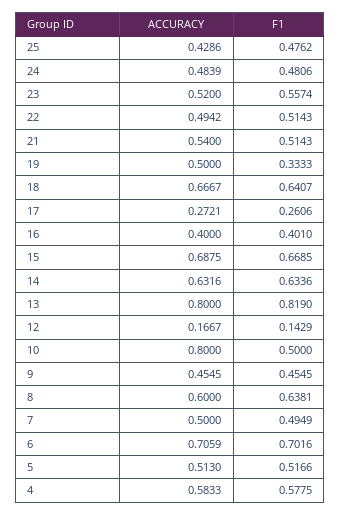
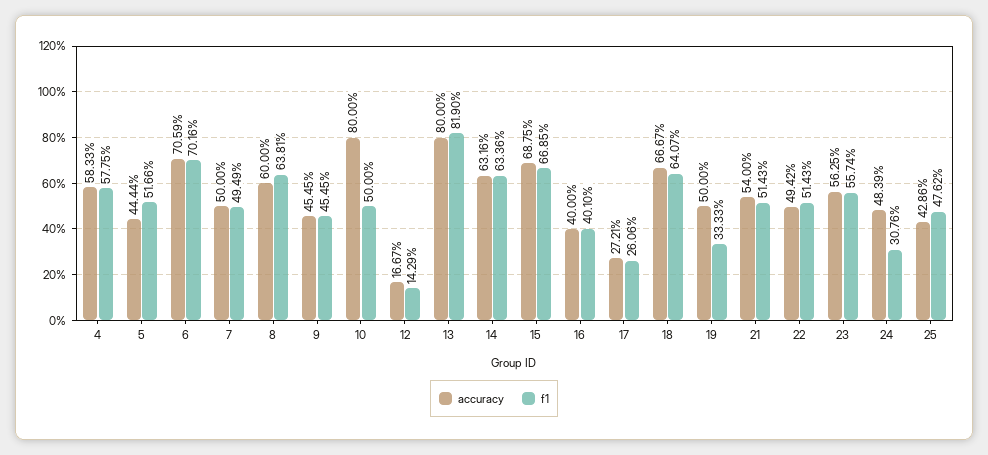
F1, 24: 0.4806 -> 0.3076
ACCURACY, 23: 0.52 -> 0.5625
ACCURACY, 5: 0.513 -> 0.4444

